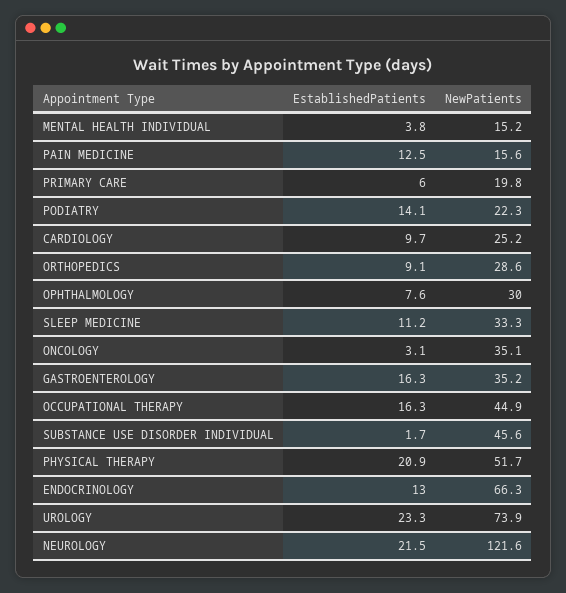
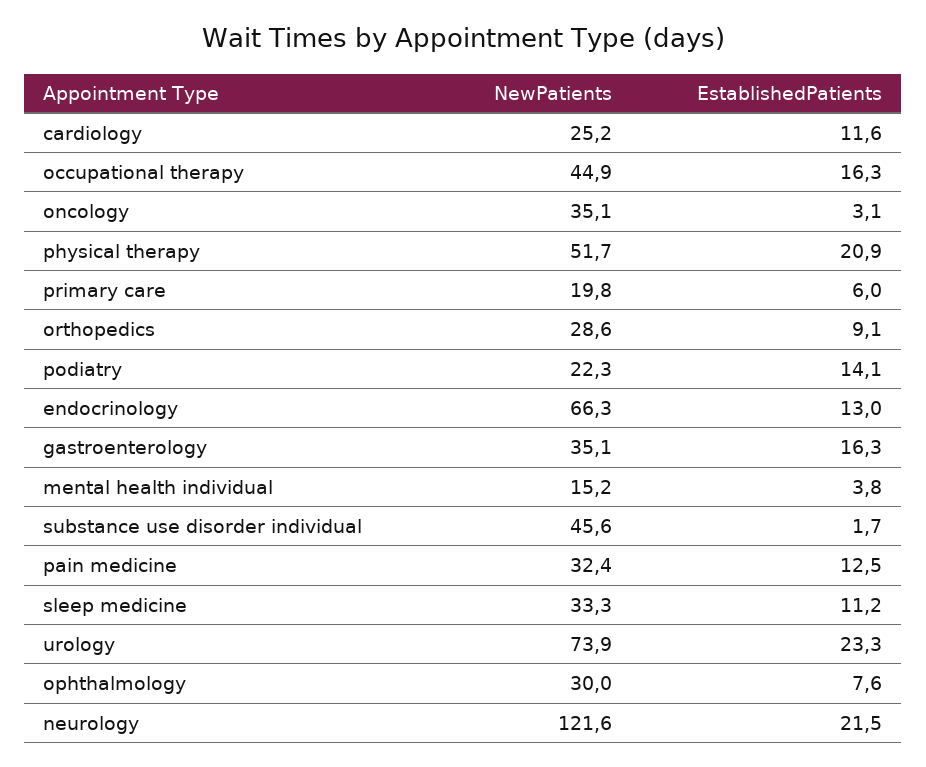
NewPatients, PAIN MEDICINE: 15.6 -> 32.4
EstablishedPatients, CARDIOLOGY: 9.7 -> 11.6
NewPatients, GASTROENTEROLOGY: 35.2 -> 35.1

